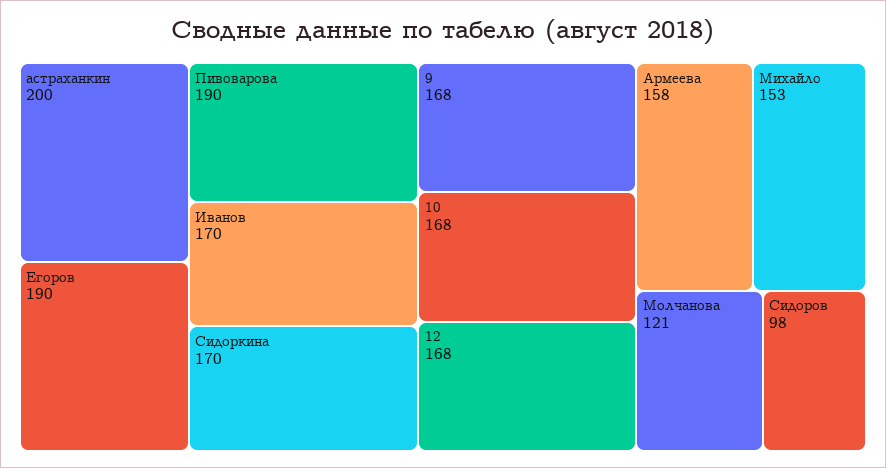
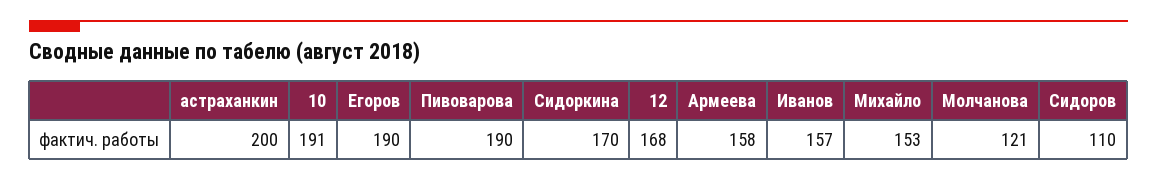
Иванов: 170 -> 157
9: 168 -> none
10: 168 -> 191
Сидоров: 98 -> 110

